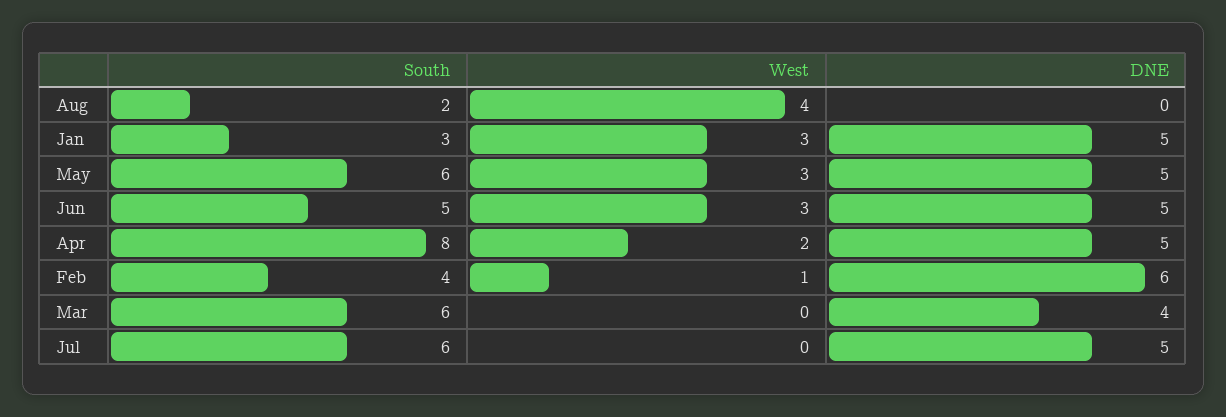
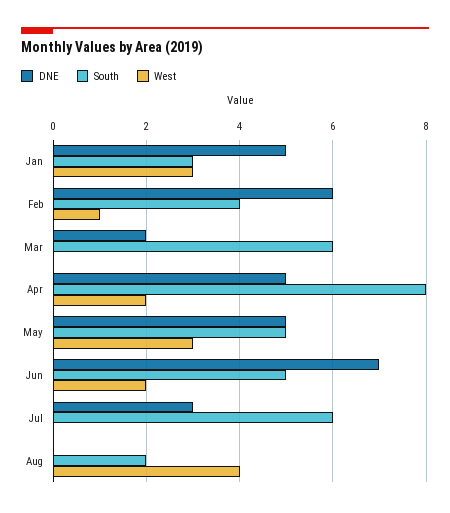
South, May: 6 -> 5
West, Jun: 3 -> 2
DNE, Jun: 5 -> 7
DNE, Mar: 4 -> 2
DNE, Jul: 5 -> 3

